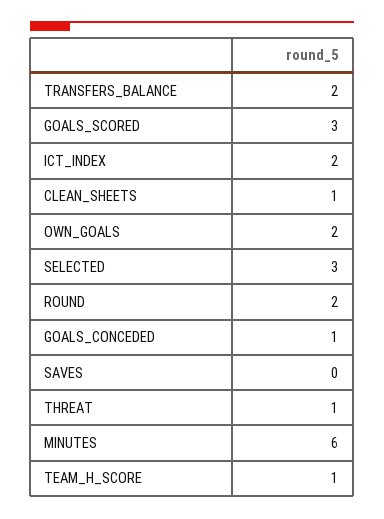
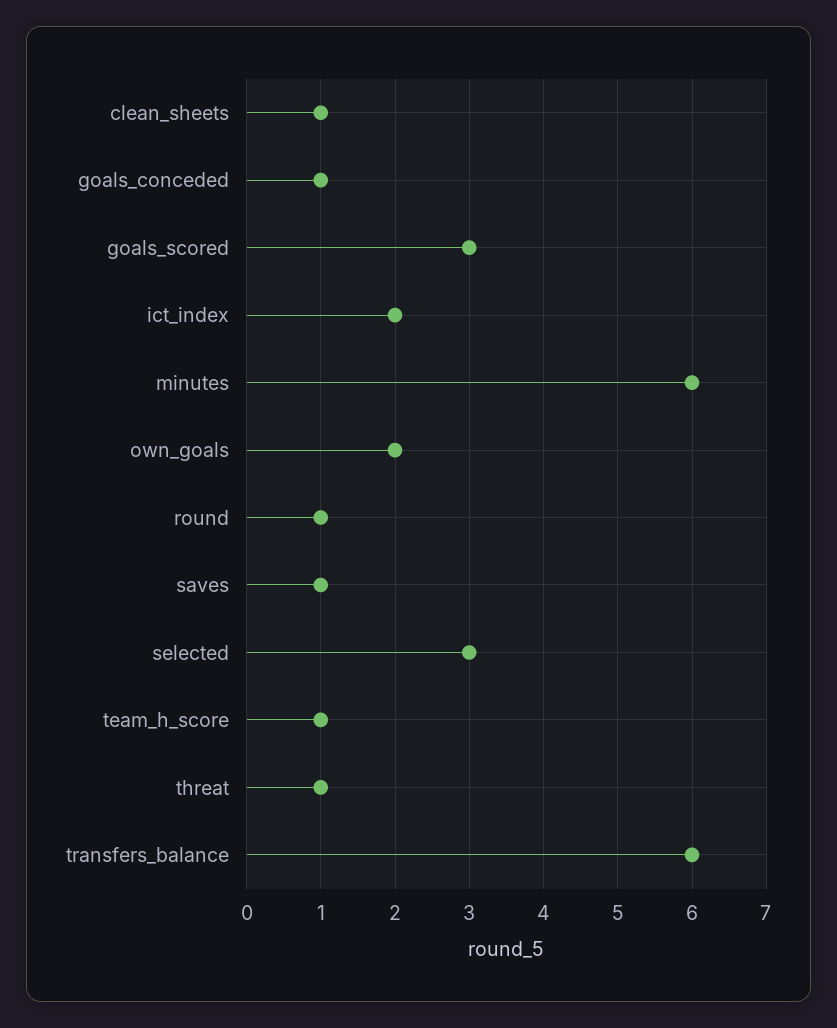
TRANSFERS_BALANCE: 2 -> 6
ROUND: 2 -> 1
SAVES: 0 -> 1

